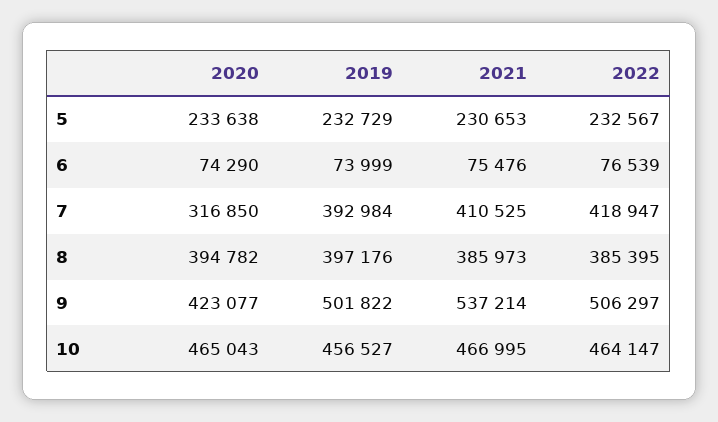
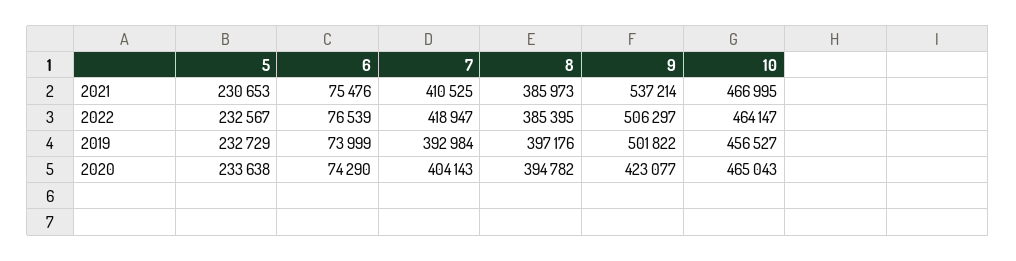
2020, 7: 316850 -> 404143

